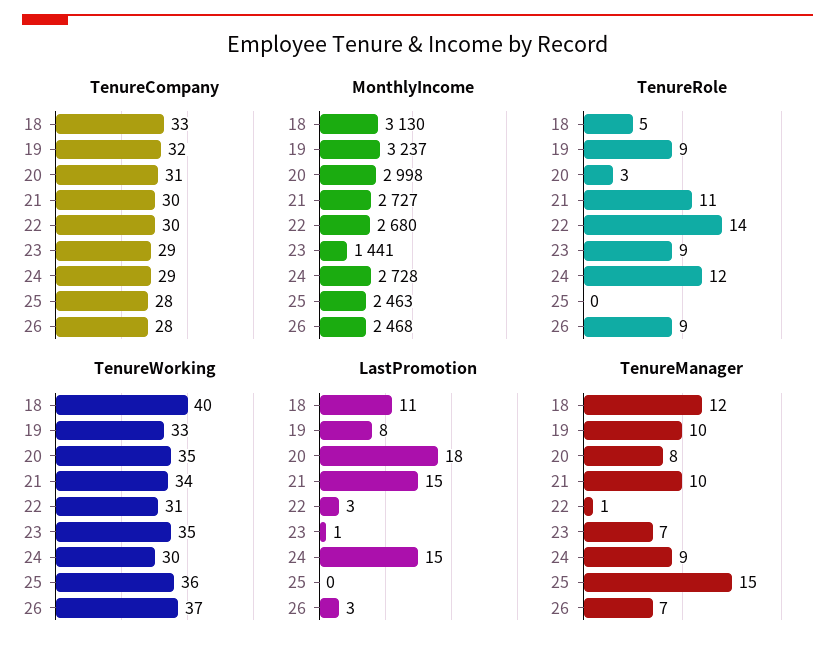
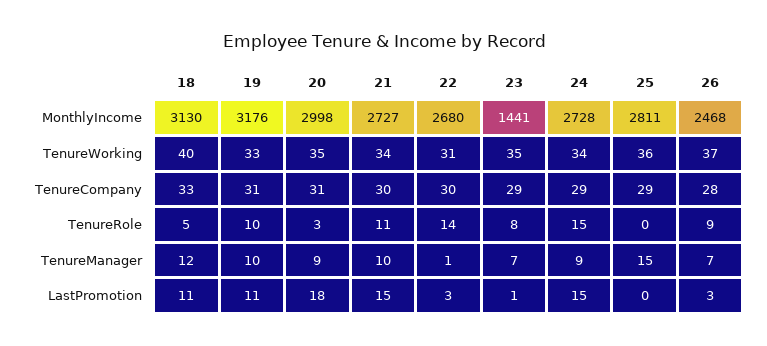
TenureCompany, 19: 32 -> 31
TenureCompany, 25: 28 -> 29
MonthlyIncome, 19: 3237 -> 3176
MonthlyIncome, 25: 2463 -> 2811
TenureRole, 19: 9 -> 10
TenureRole, 23: 9 -> 8
TenureRole, 24: 12 -> 15
TenureWorking, 24: 30 -> 34
LastPromotion, 19: 8 -> 11
TenureManager, 20: 8 -> 9

